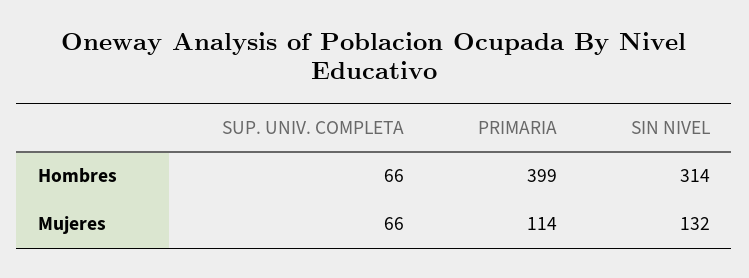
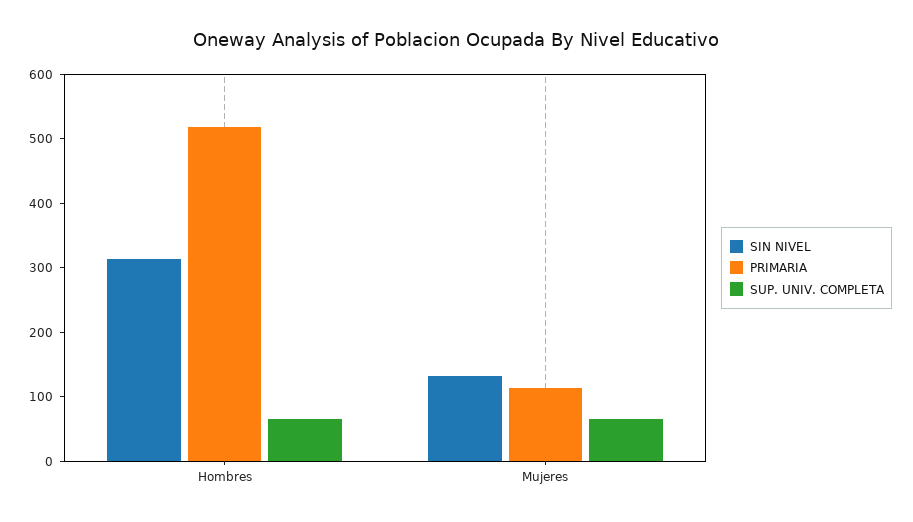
PRIMARIA, Hombres: 399 -> 520

